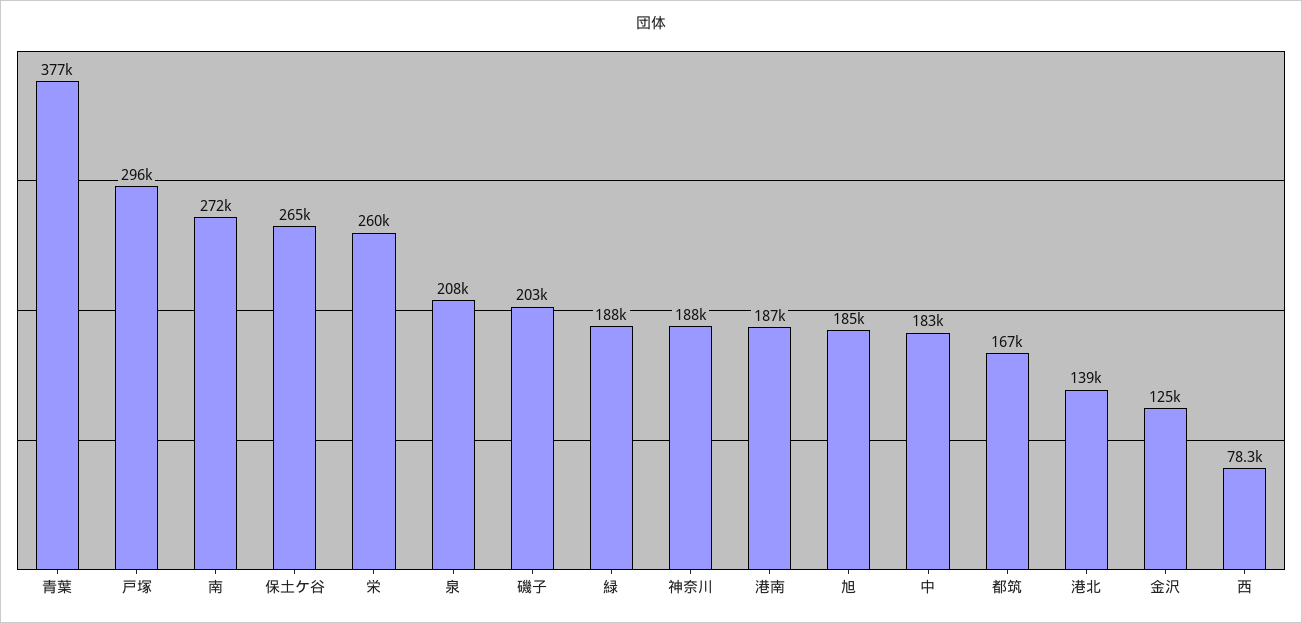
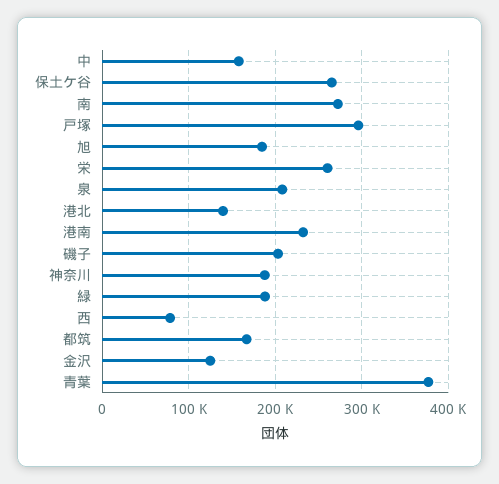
港南: 187000 -> 230000
中: 183000 -> 160000

